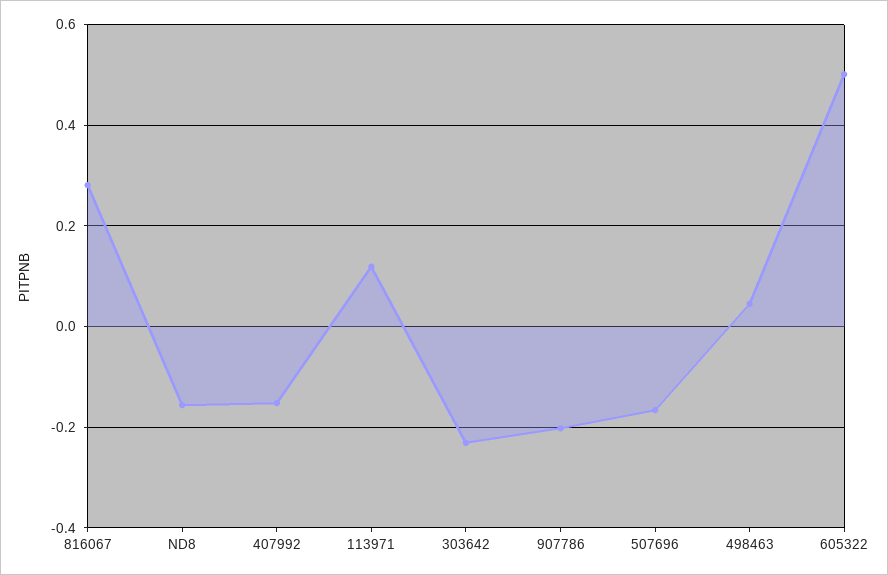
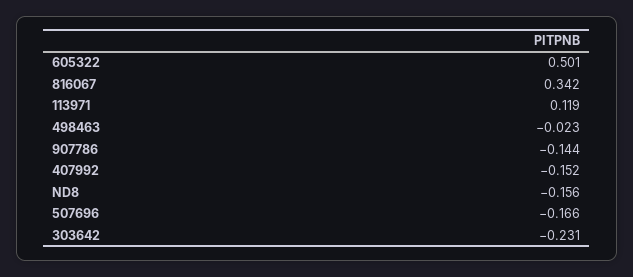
816067: 0.28 -> 0.342
907786: -0.2 -> -0.144
498463: 0.04 -> -0.023

